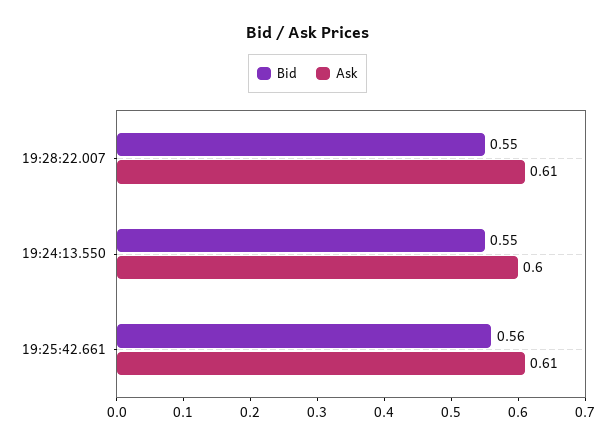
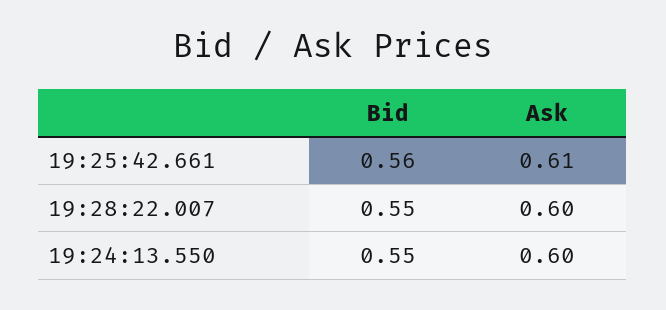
Ask, 19:28:22.007: 0.61 -> 0.6

